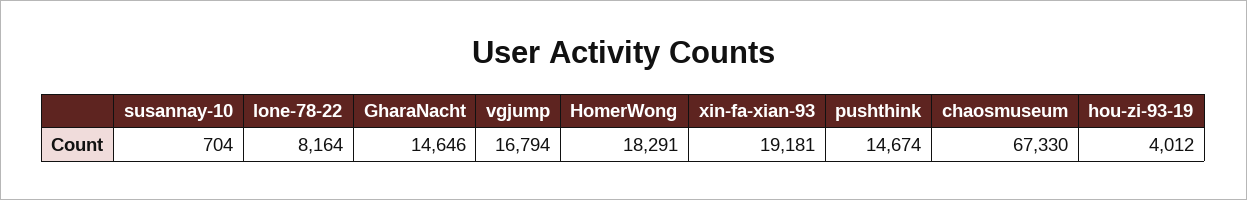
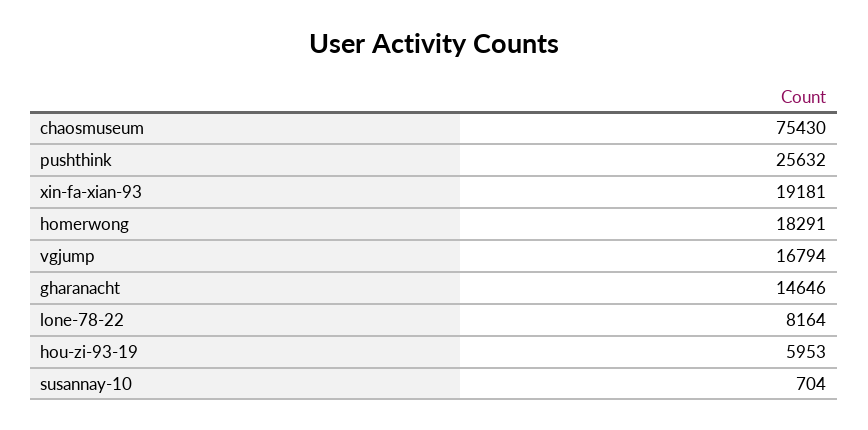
pushthink: 14674 -> 25632
chaosmuseum: 67330 -> 75430
hou-zi-93-19: 4012 -> 5953

